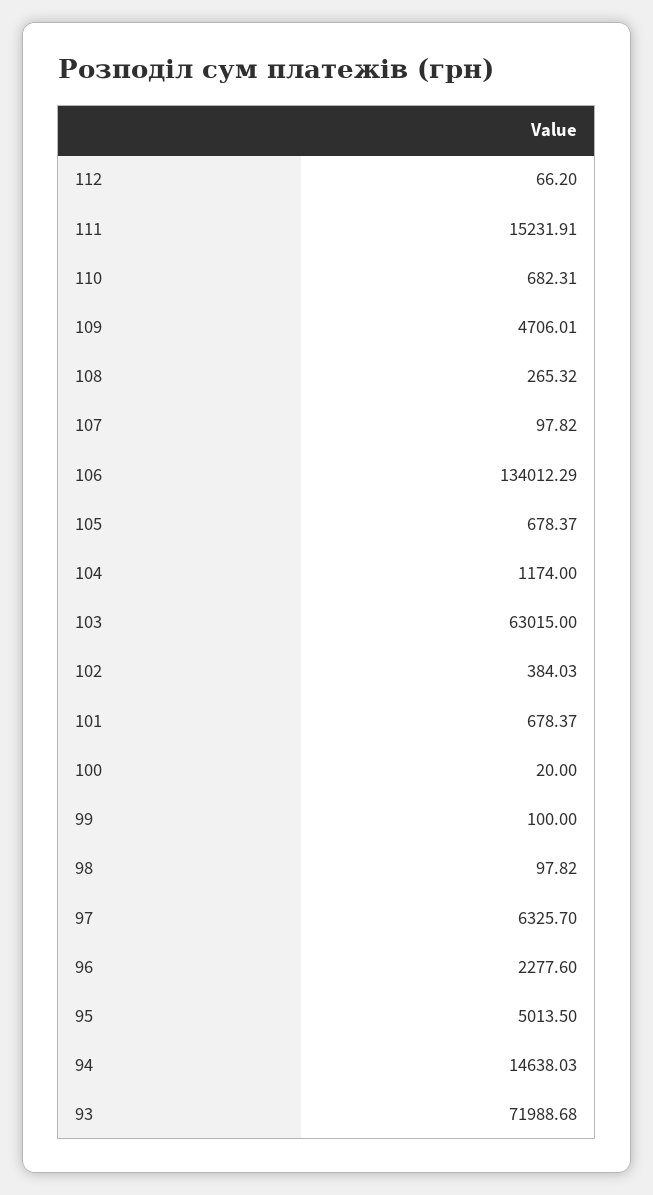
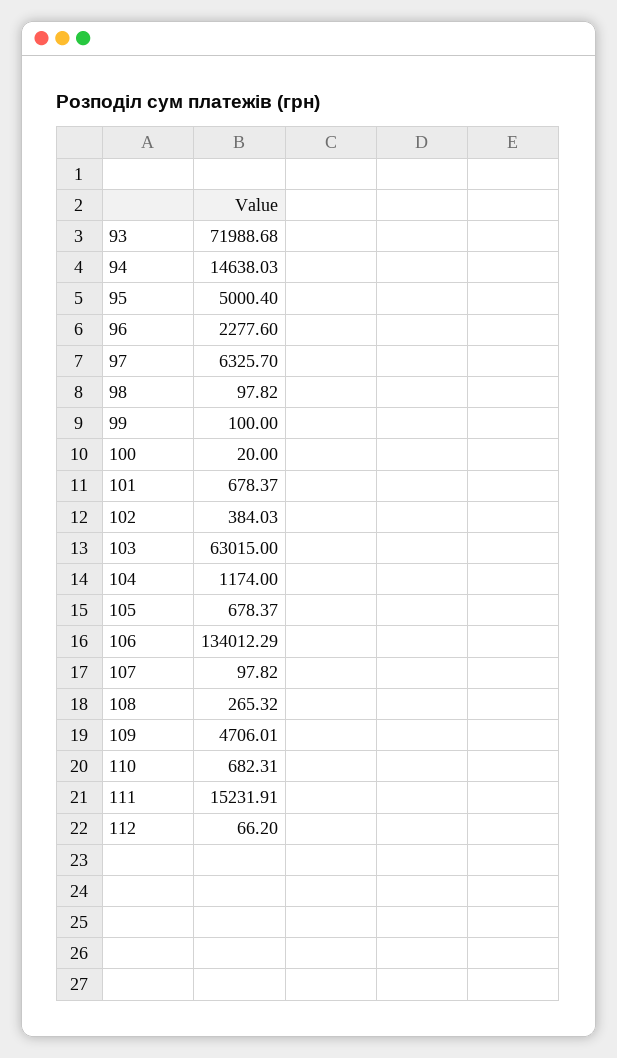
95: 5013.5 -> 5000.4

